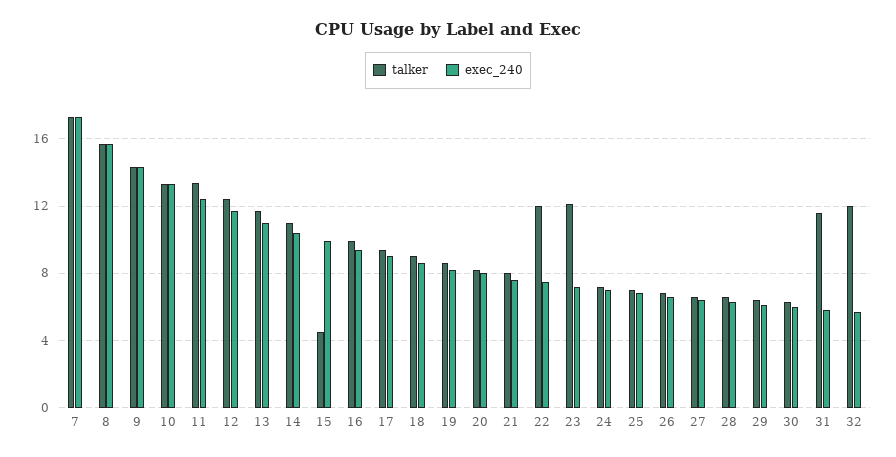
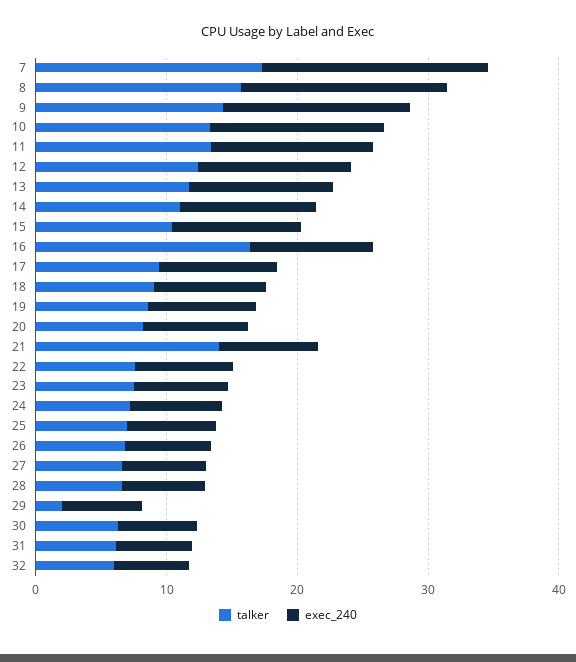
talker, 15: 4.5 -> 10
talker, 16: 10 -> 16
talker, 21: 8 -> 14
talker, 22: 12 -> 8
talker, 23: 12 -> 8
talker, 29: 6.5 -> 2
talker, 31: 11.5 -> 6
talker, 32: 12 -> 6

